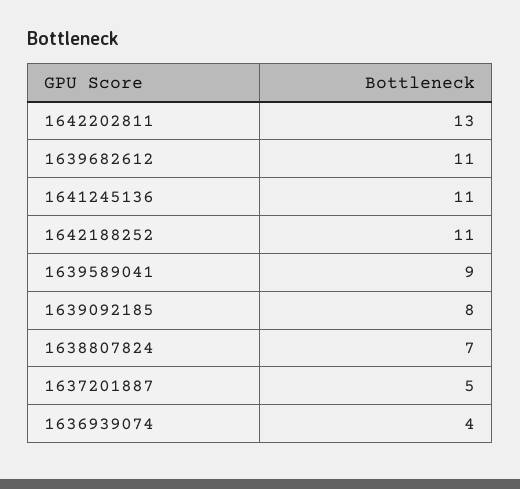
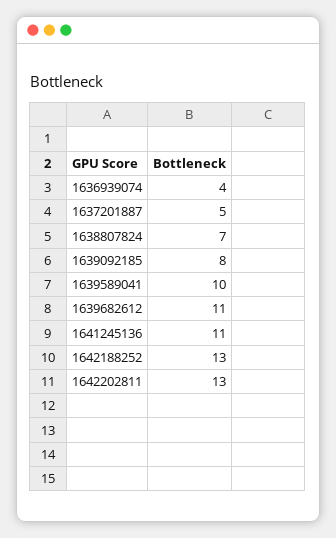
1642188252: 11 -> 13
1639589041: 9 -> 10

